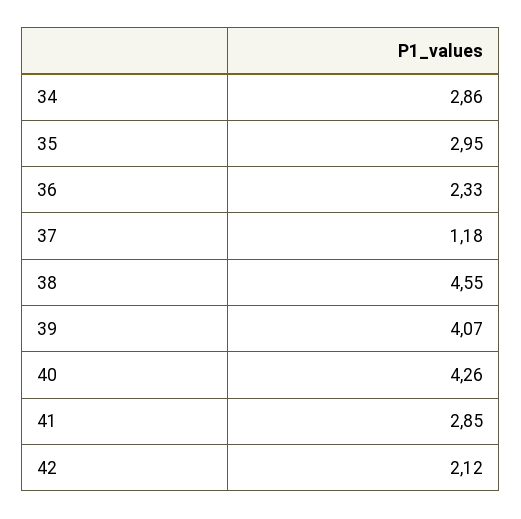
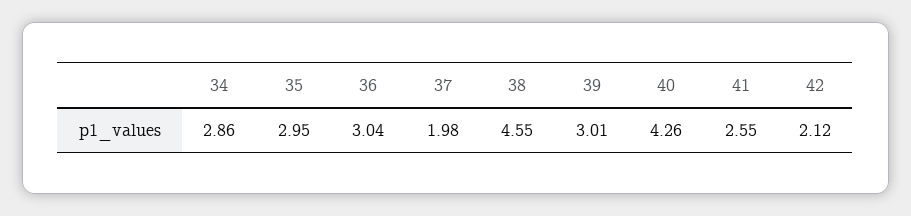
36: 2.33 -> 3.04
37: 1.18 -> 1.98
39: 4.07 -> 3.01
41: 2.85 -> 2.55

